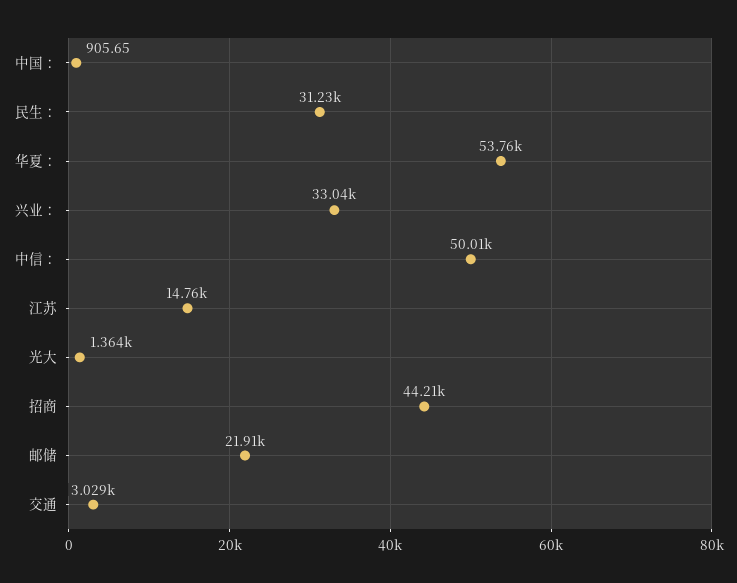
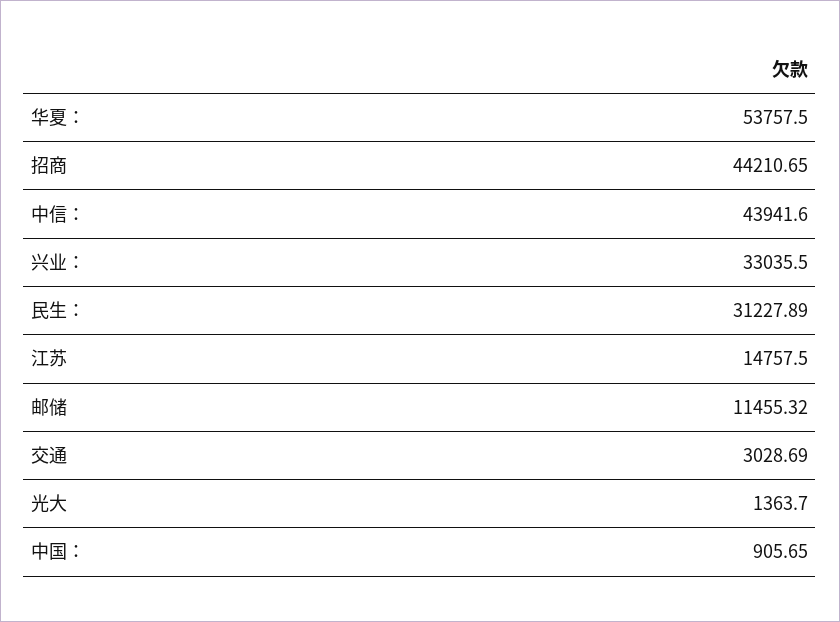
中信：: 50010 -> 43941.6
邮储: 21910 -> 11455.32

